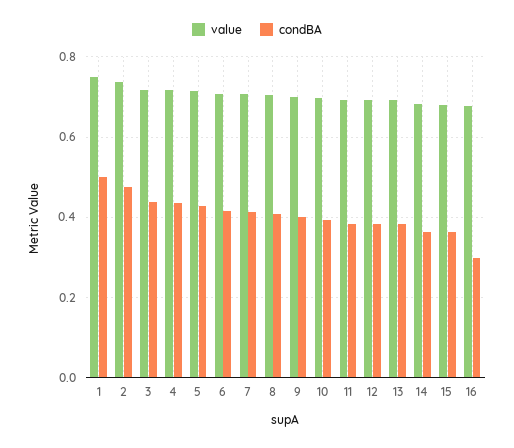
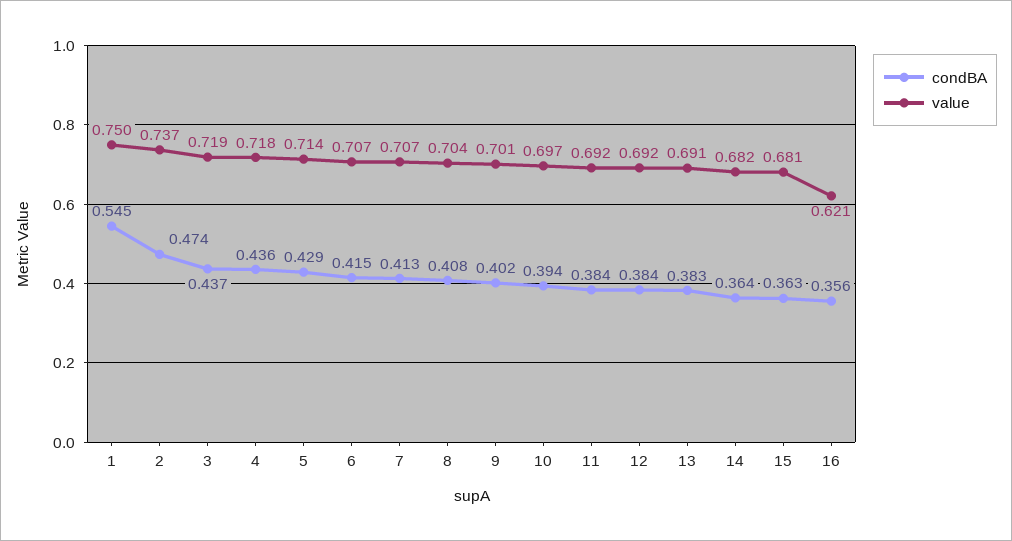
condBA, 1: 0.5 -> 0.545
value, 16: 0.68 -> 0.621
condBA, 16: 0.3 -> 0.356

